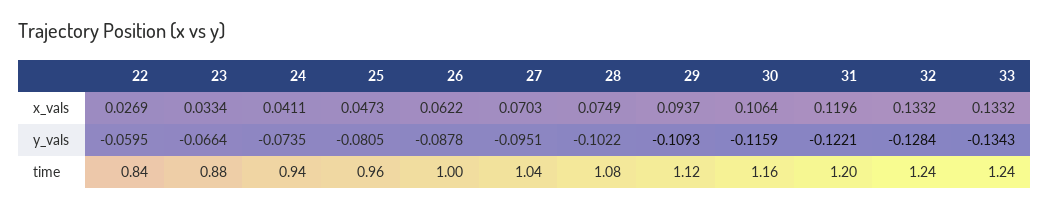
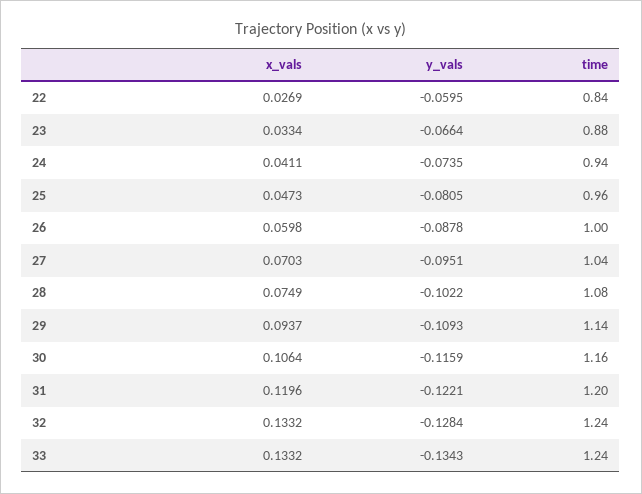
26, x_vals: 0.0622 -> 0.0598
29, time: 1.12 -> 1.14

